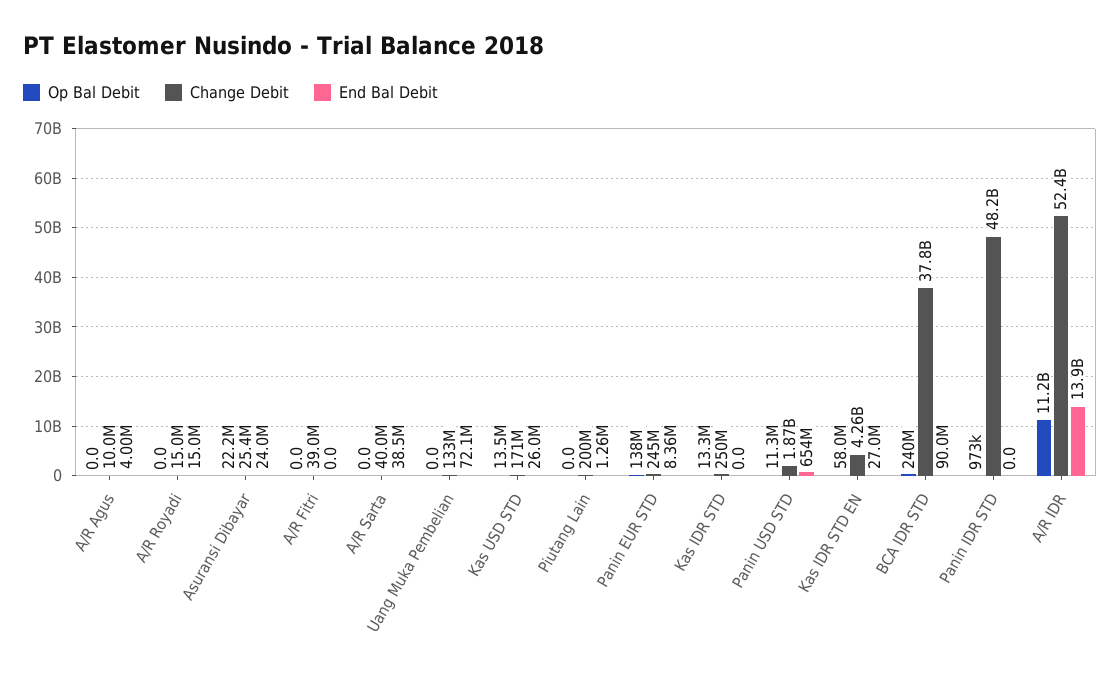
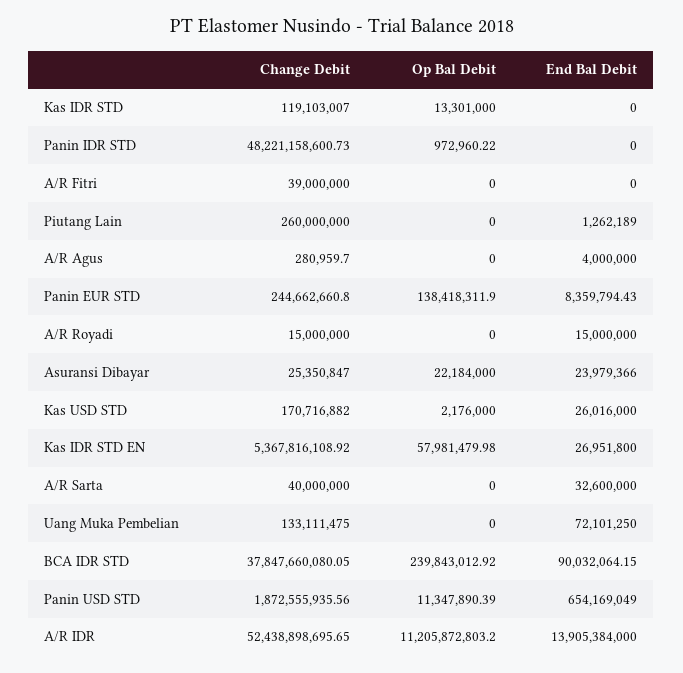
Change Debit, A/R Agus: 10000000 -> 280959.7
End Bal Debit, A/R Sarta: 38500000 -> 32600000
Op Bal Debit, Kas USD STD: 13500000 -> 2176000
Change Debit, Piutang Lain: 200000000 -> 260000000
Change Debit, Kas IDR STD: 250000000 -> 119103007
Change Debit, Kas IDR STD EN: 4260000000 -> 5367816108.92

